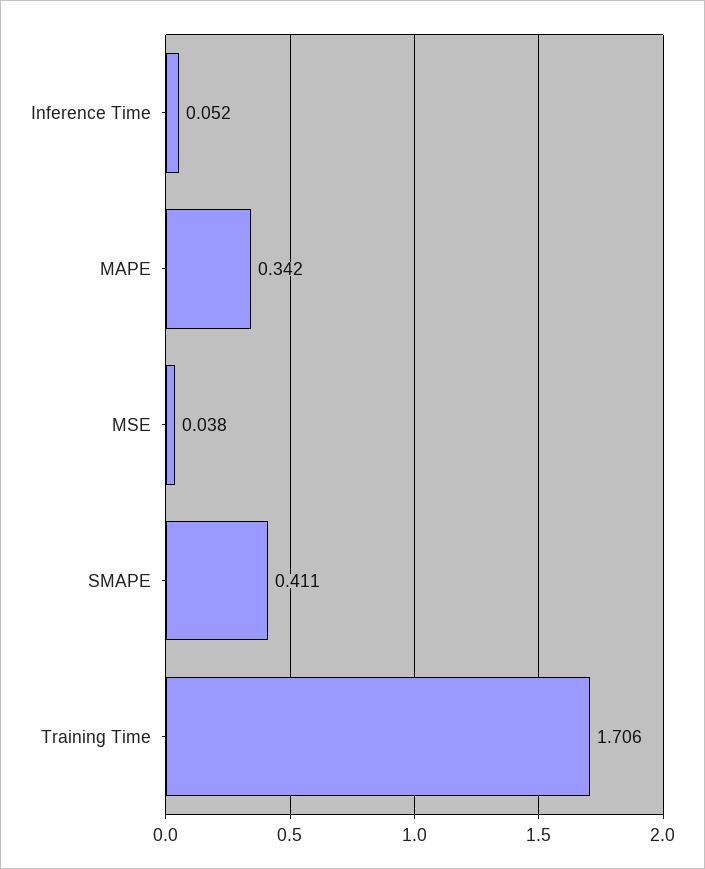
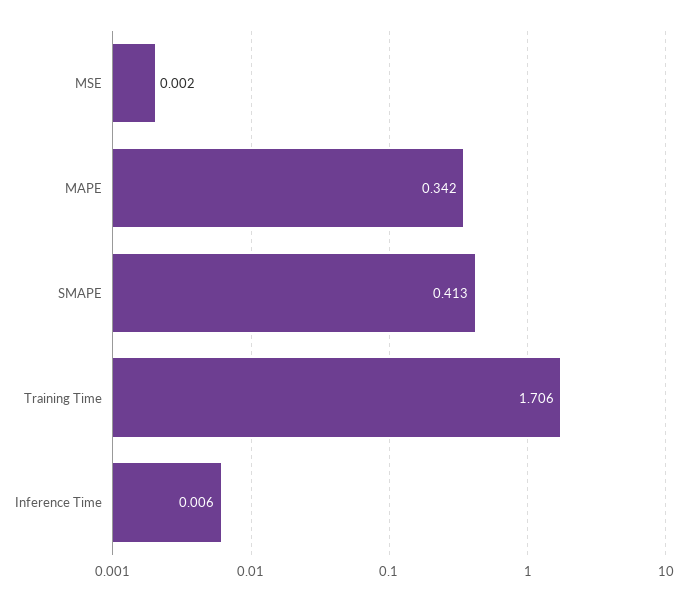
Inference Time: 0.052 -> 0.006
MSE: 0.038 -> 0.002
SMAPE: 0.411 -> 0.413

